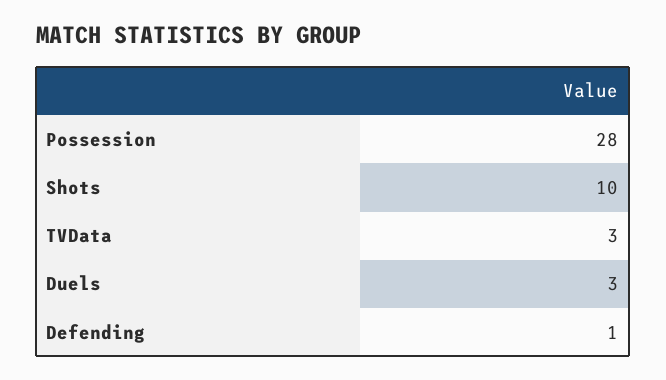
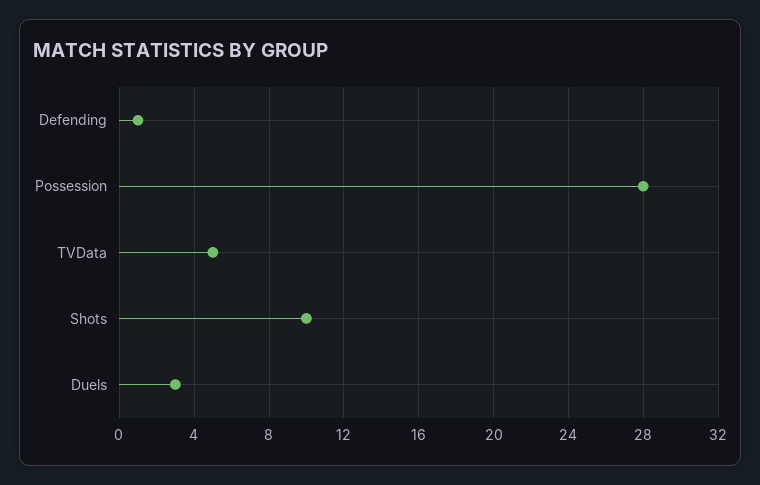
TVData: 3 -> 5

